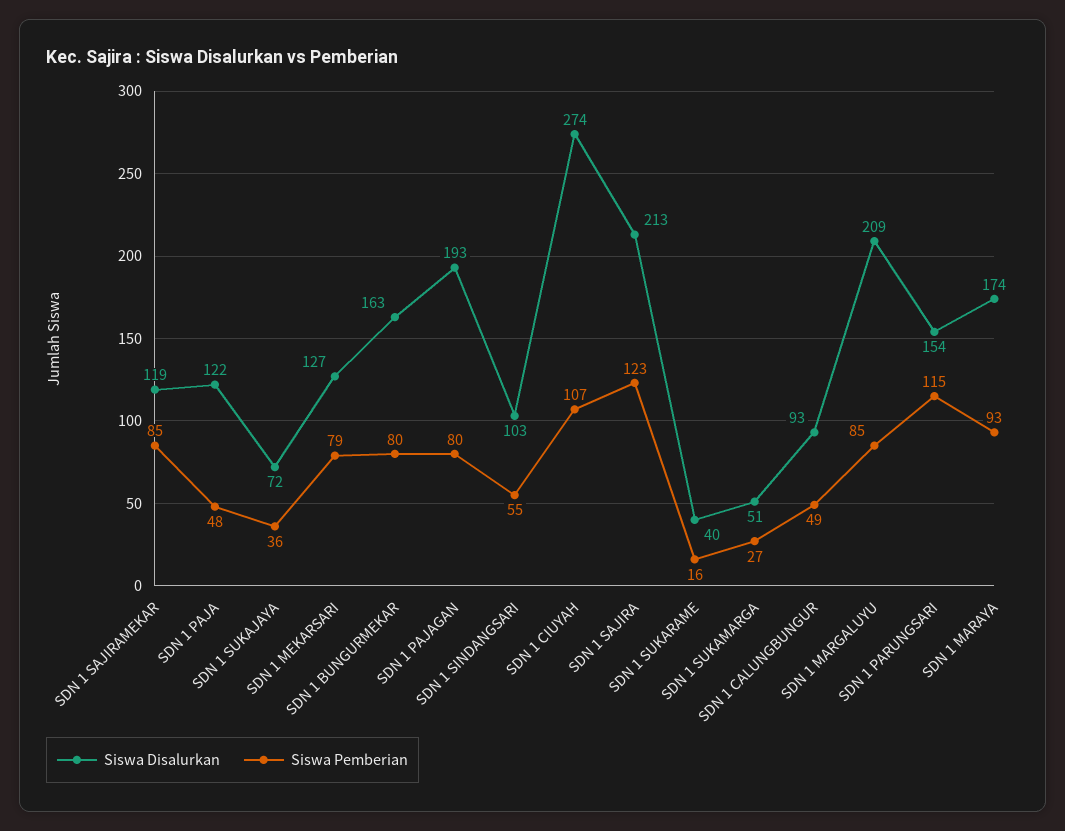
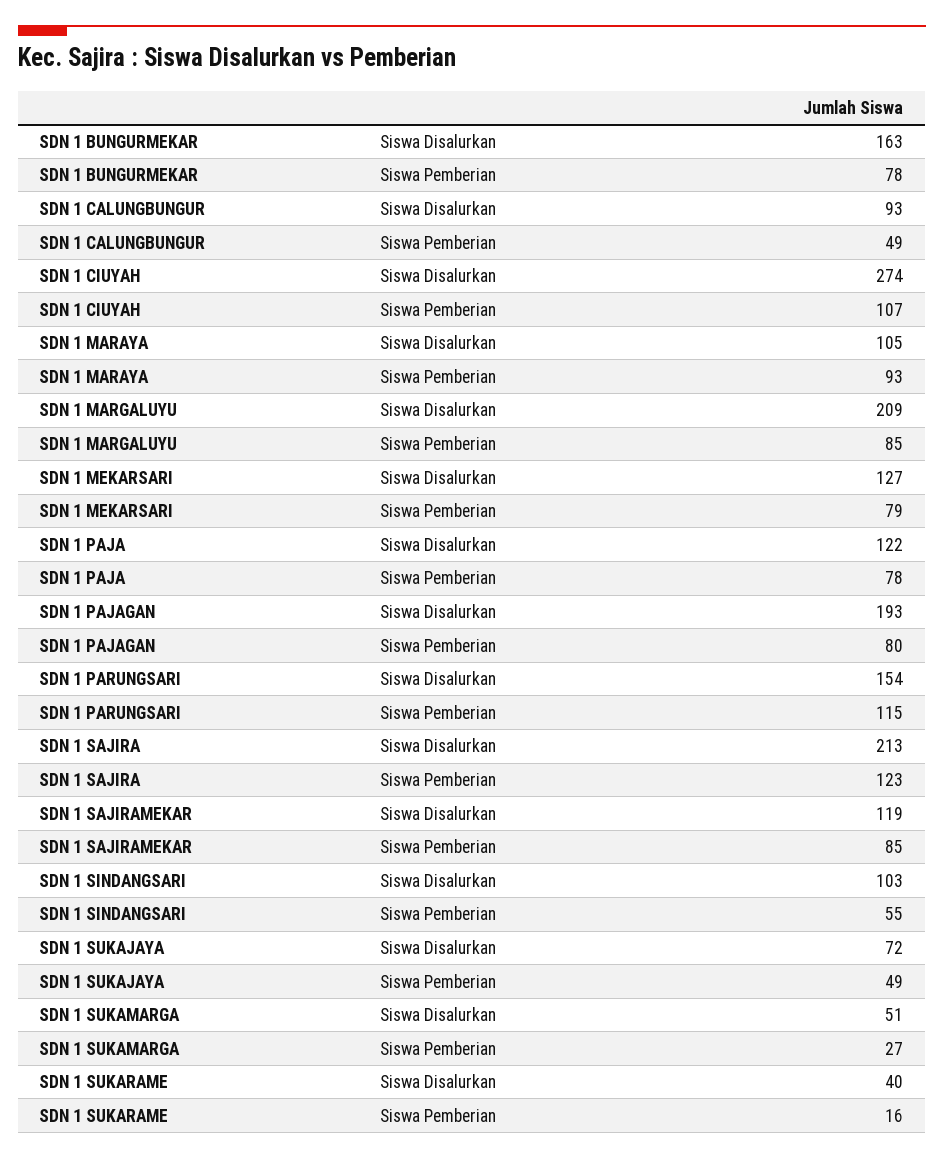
Siswa Pemberian, SDN 1 PAJA: 48 -> 78
Siswa Pemberian, SDN 1 SUKAJAYA: 36 -> 49
Siswa Pemberian, SDN 1 BUNGURMEKAR: 80 -> 78
Siswa Disalurkan, SDN 1 MARAYA: 174 -> 105

